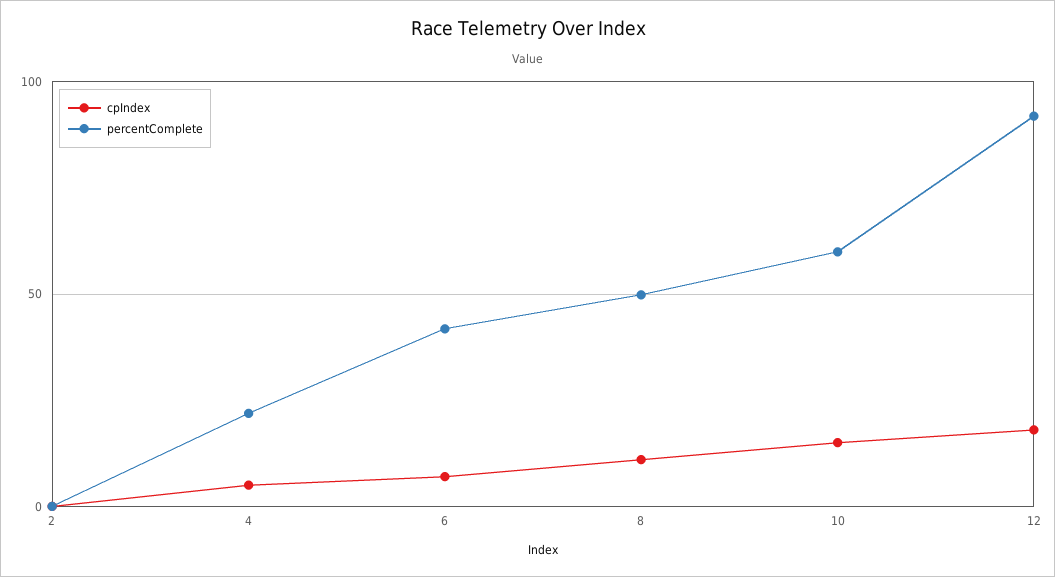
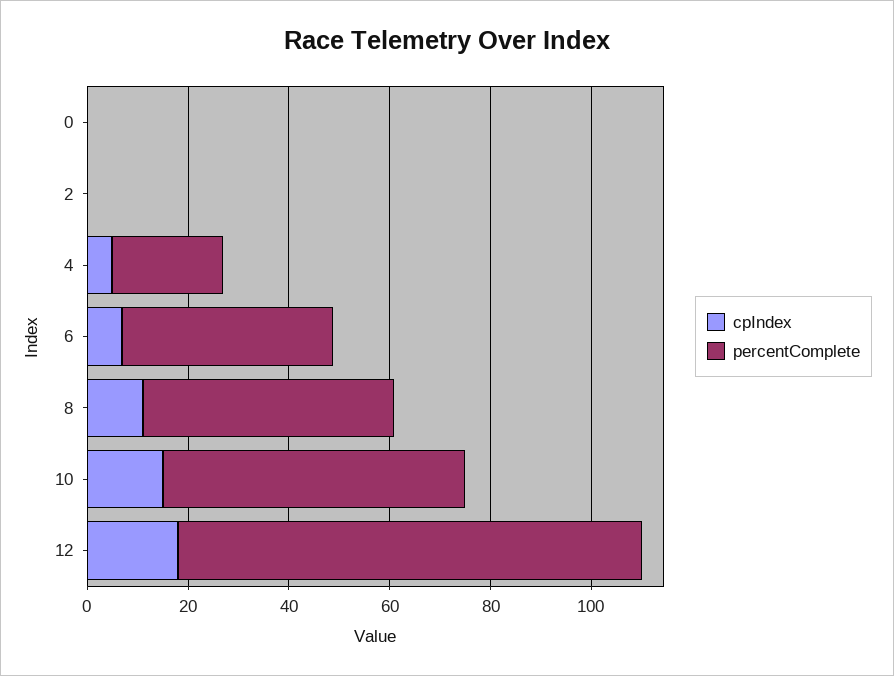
cpIndex, 0: none -> 0
percentComplete, 0: none -> 0

